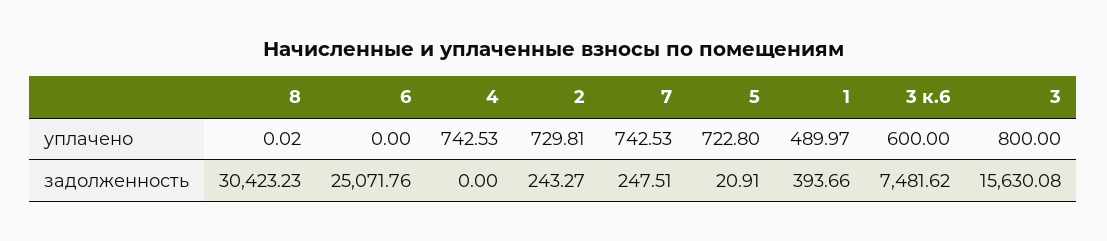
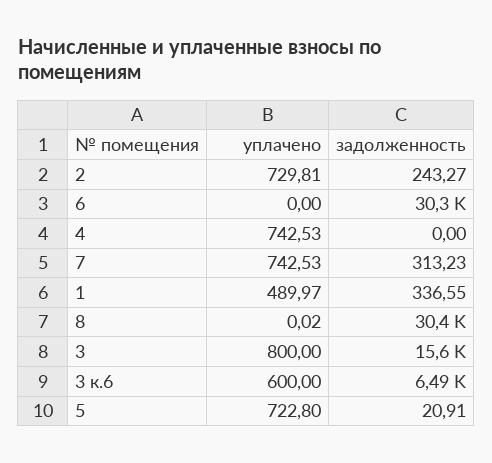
6, задолженность: 25071.76 -> 30300
7, задолженность: 247.51 -> 313.23
1, задолженность: 393.66 -> 336.55
3 к.6, задолженность: 7481.62 -> 6490

